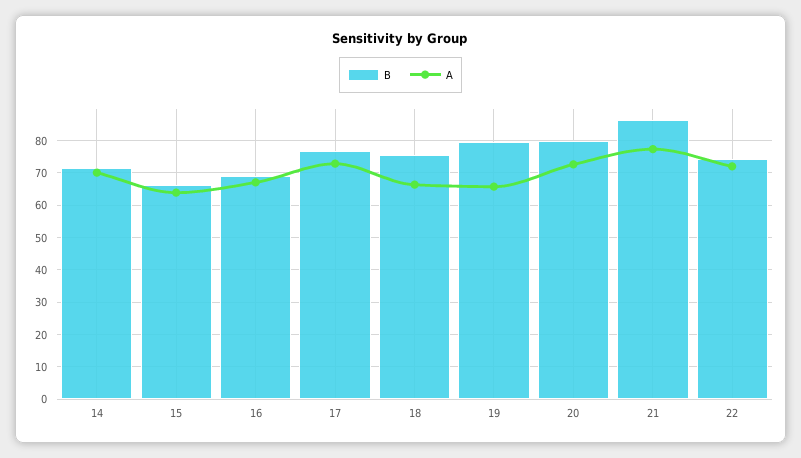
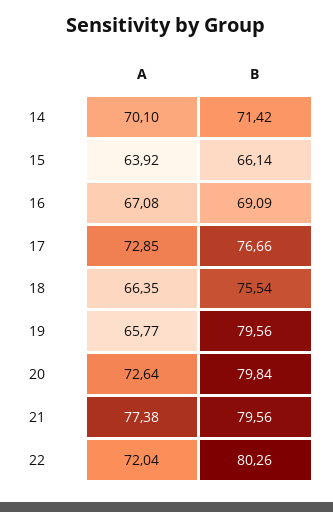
B, 21: 86 -> 79.56
B, 22: 74 -> 80.26

